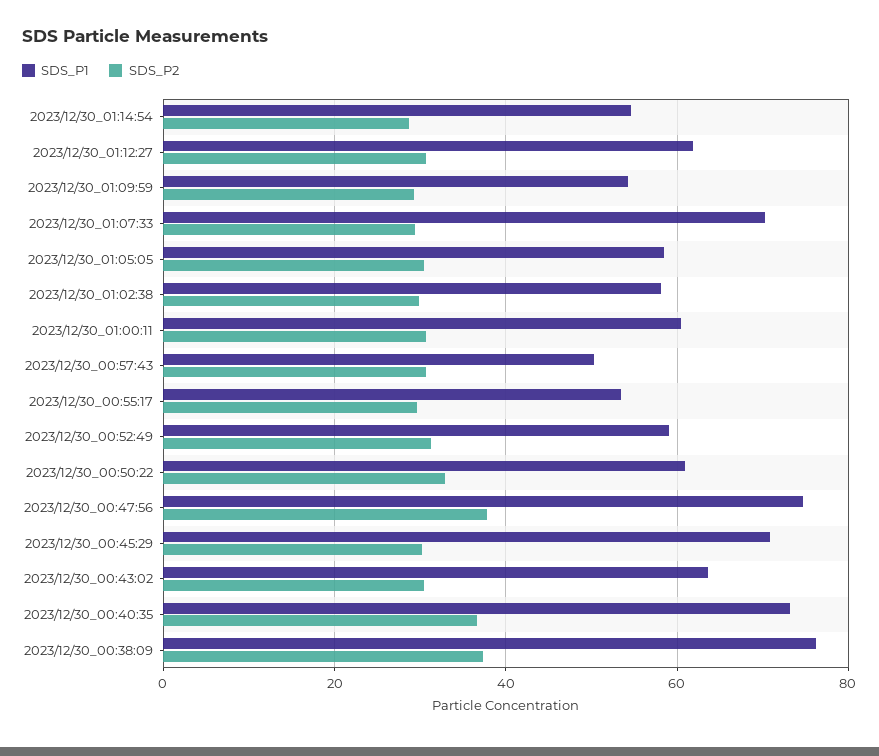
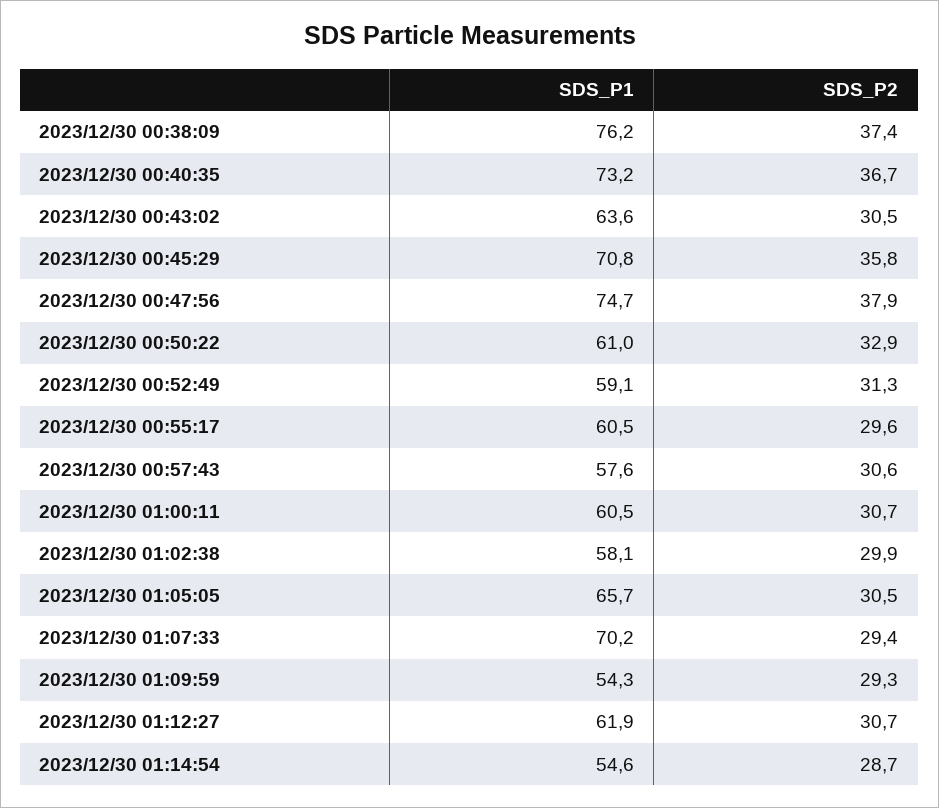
SDS_P1, 2023/12/30_01:05:05: 58 -> 65.7
SDS_P1, 2023/12/30_00:57:43: 50 -> 57.6
SDS_P1, 2023/12/30_00:55:17: 54 -> 60.5
SDS_P2, 2023/12/30_00:45:29: 30 -> 35.8

